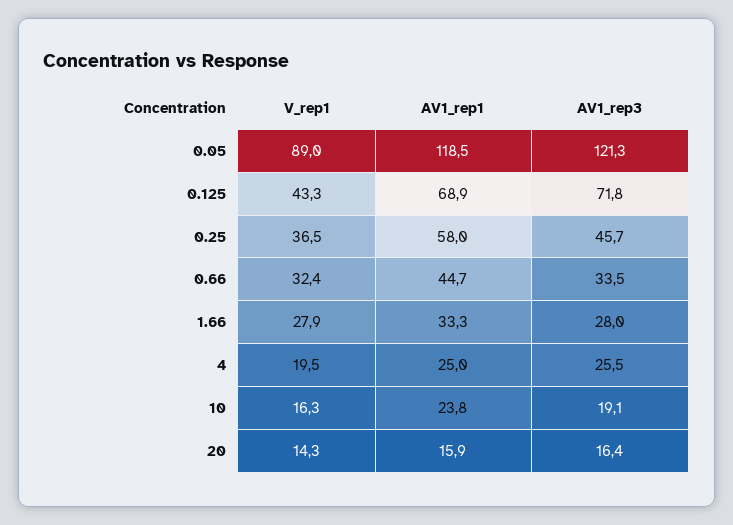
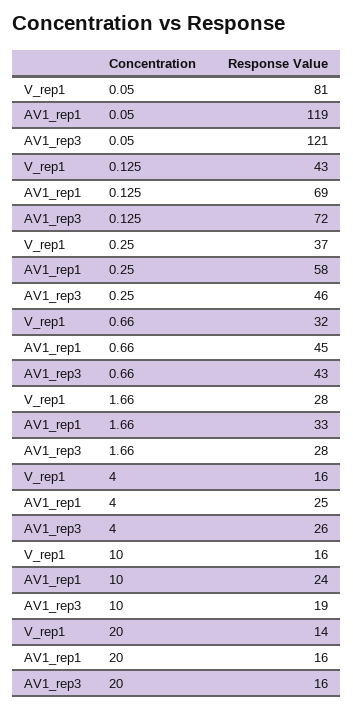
V_rep1, 0.05: 89 -> 81
AV1_rep3, 0.66: 33.5 -> 43
V_rep1, 4: 19.5 -> 16

